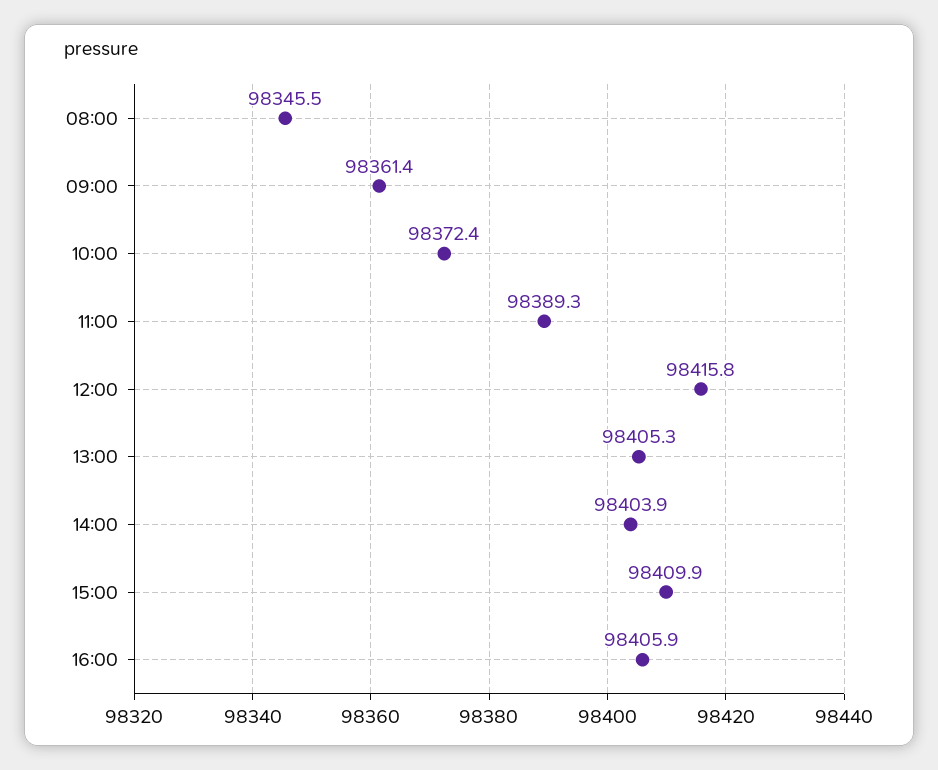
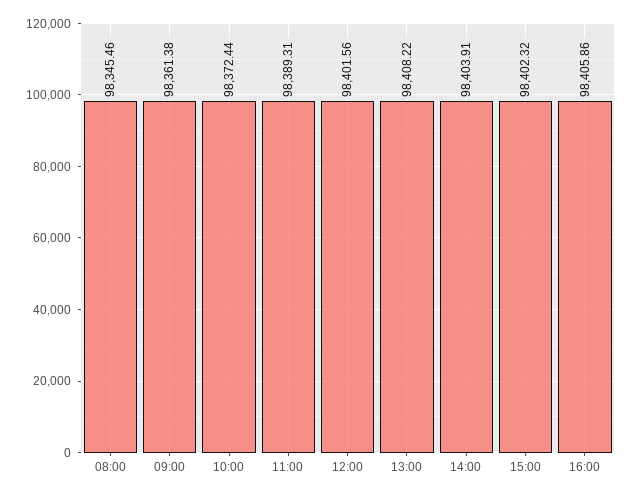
12:00: 98415.8 -> 98401.56
13:00: 98405.3 -> 98408.22
15:00: 98409.9 -> 98402.32

